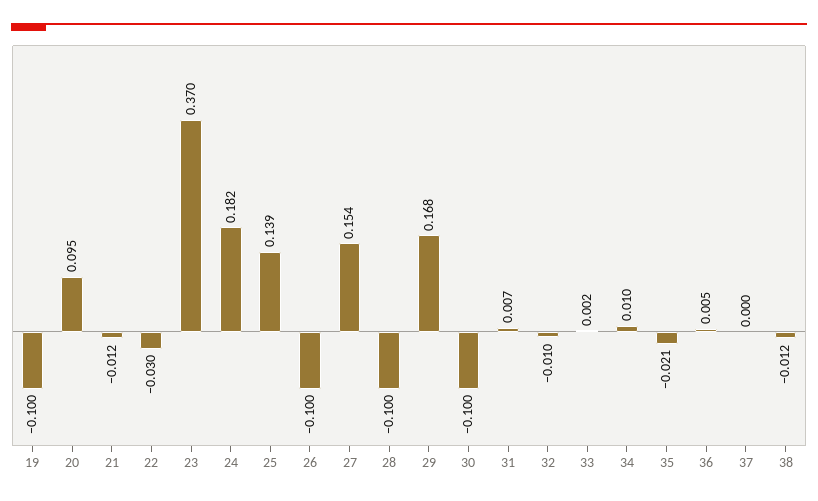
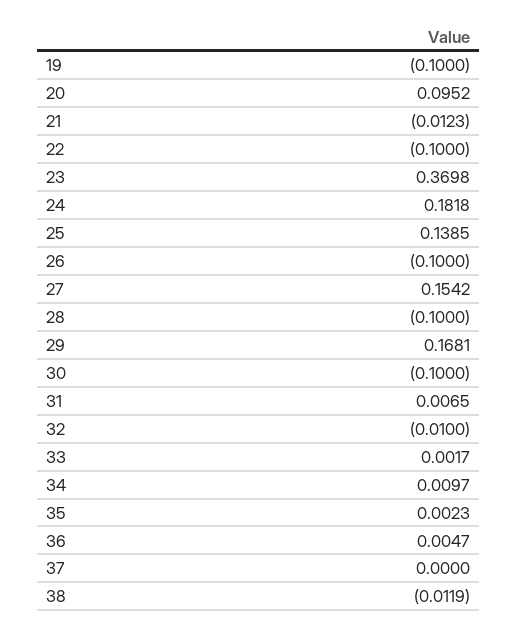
22: -0.03 -> -0.1
35: -0.021 -> 0.0023

